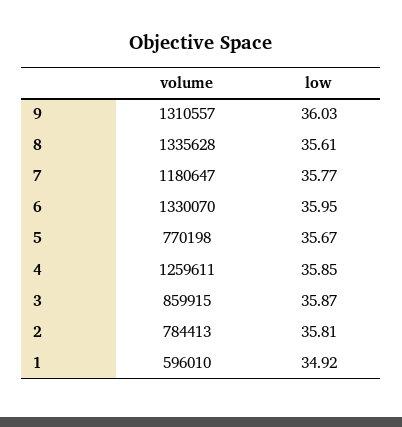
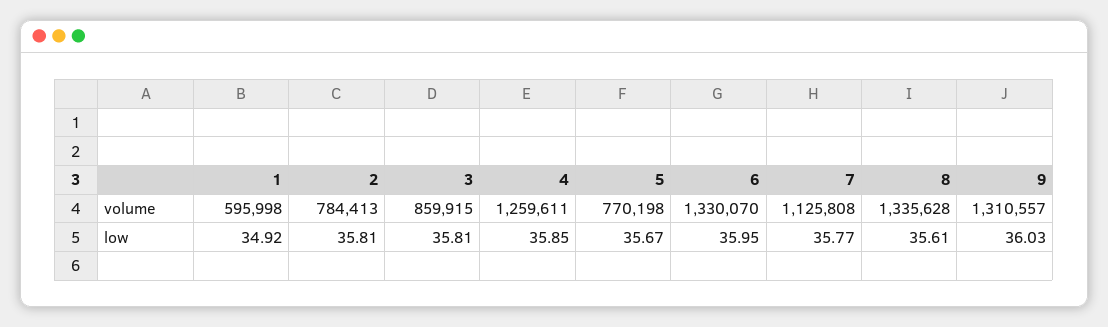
volume, 7: 1180647 -> 1125808
low, 3: 35.87 -> 35.81
volume, 1: 596010 -> 595998

